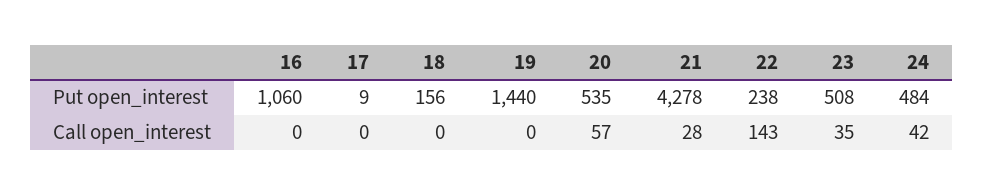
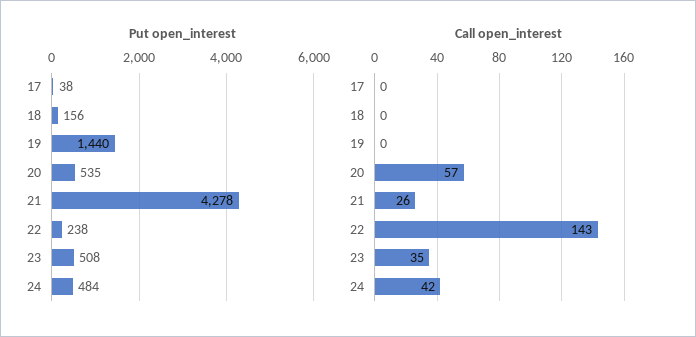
Put open_interest, 16: 1060 -> none
Put open_interest, 17: 9 -> 38
Call open_interest, 16: 0 -> none
Call open_interest, 21: 28 -> 26

